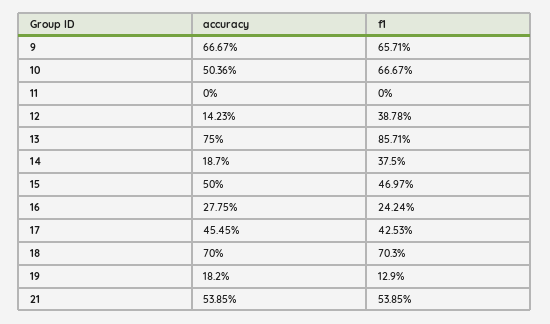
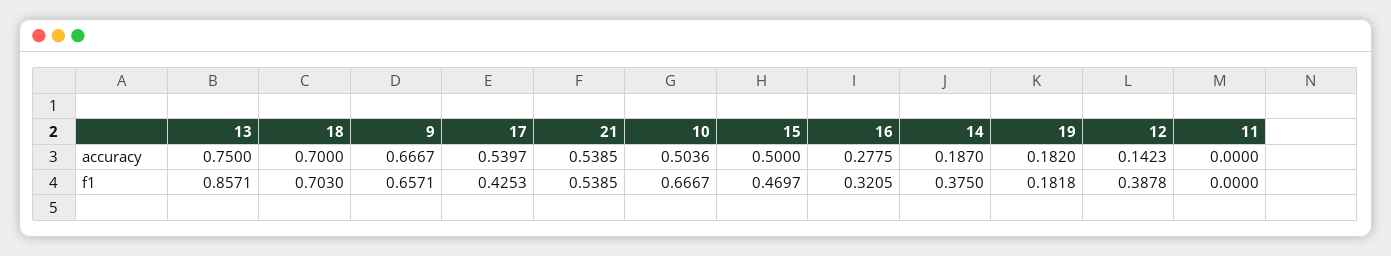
f1, 16: 0.2424 -> 0.3205
accuracy, 17: 0.4545 -> 0.5397
f1, 19: 0.129 -> 0.1818

